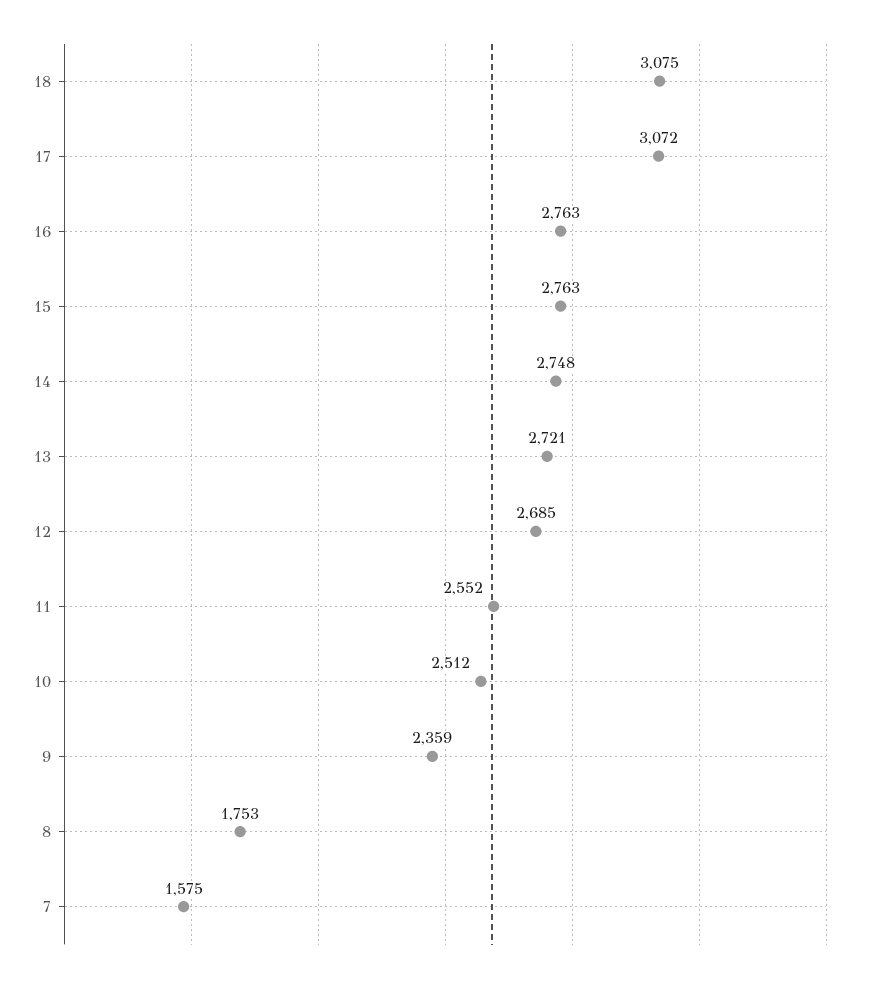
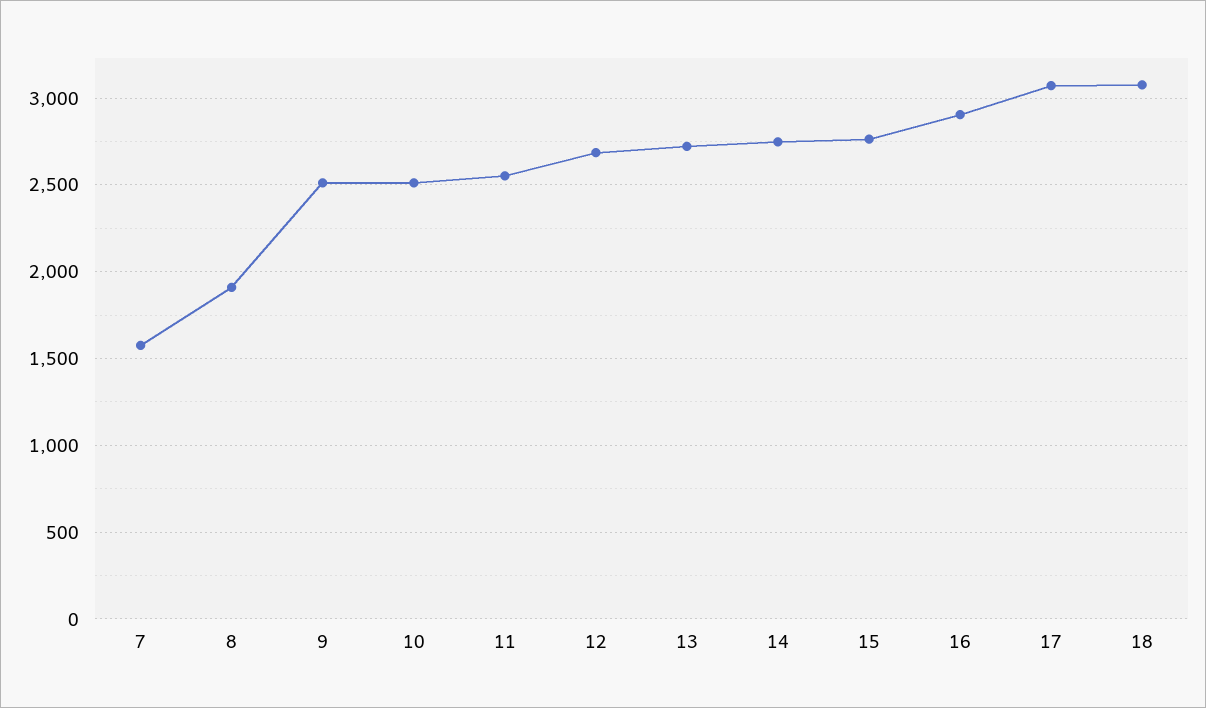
16: 2763 -> 2900
9: 2359 -> 2500
8: 1753 -> 1900

